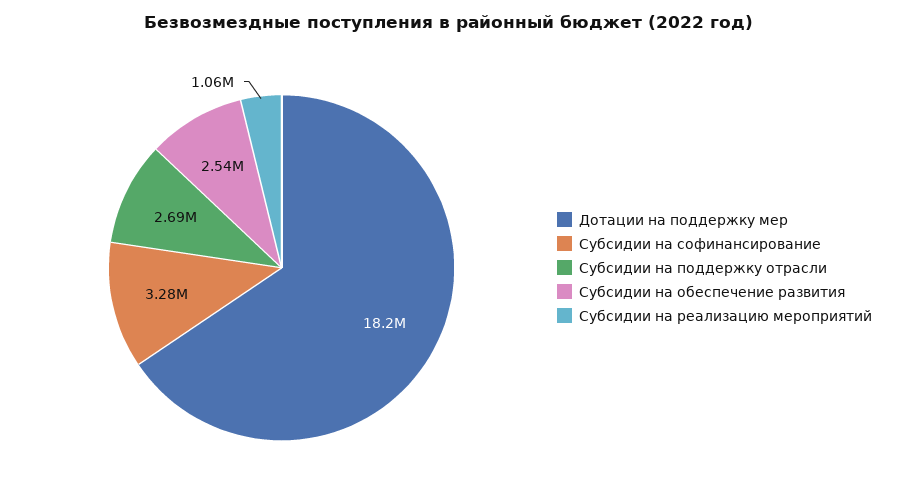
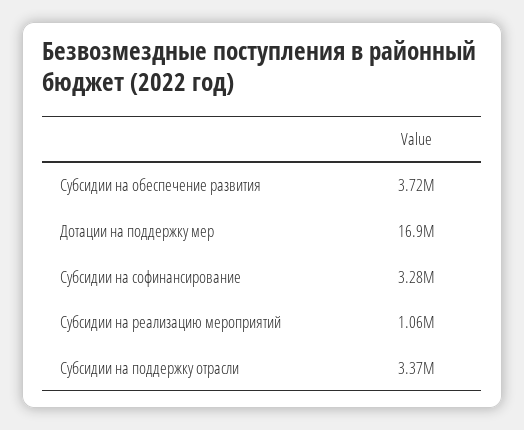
Дотации на поддержку мер: 18200000 -> 16900000
Субсидии на поддержку отрасли: 2690000 -> 3370000
Субсидии на обеспечение развития: 2540000 -> 3720000

